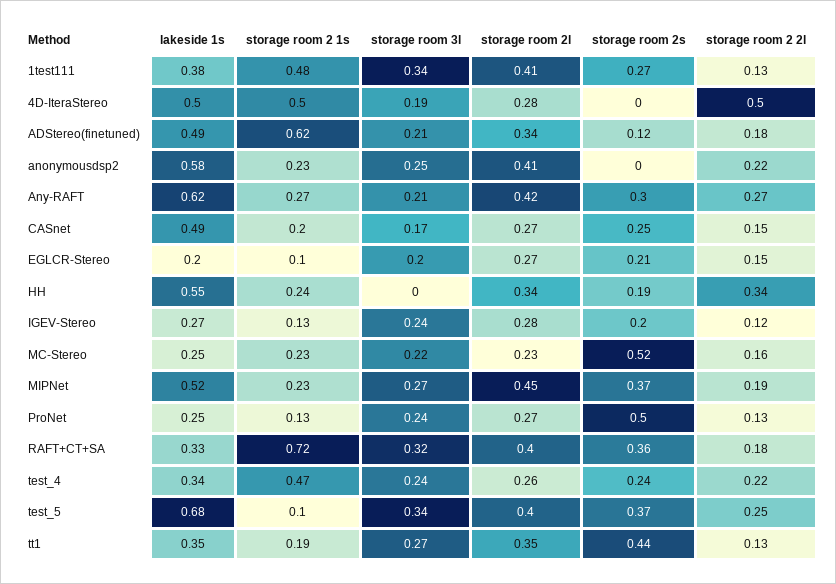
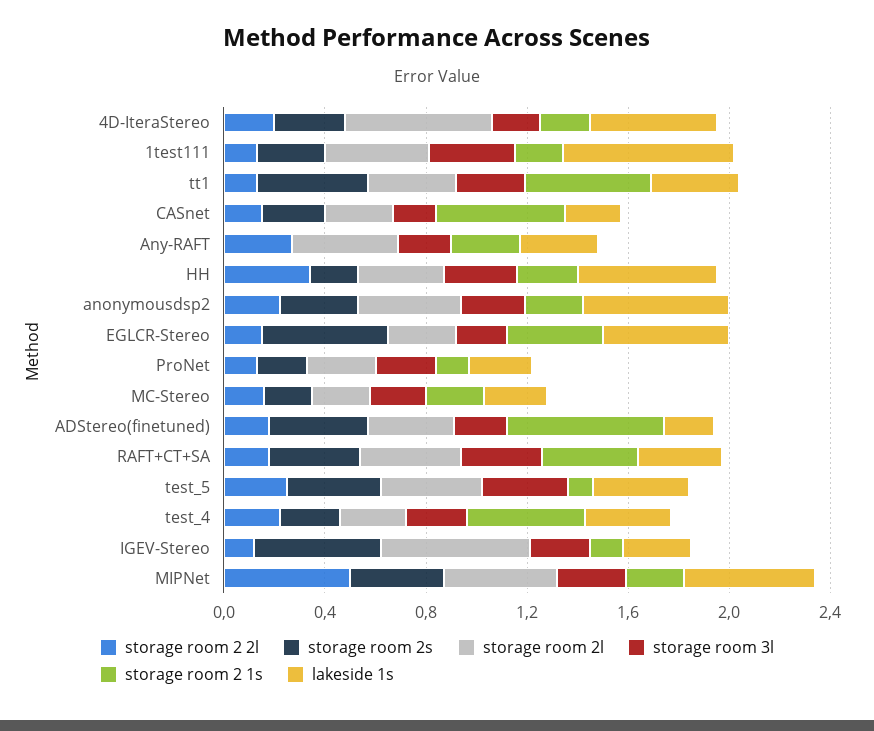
lakeside 1s, 1test111: 0.38 -> 0.7
storage room 2 1s, 1test111: 0.48 -> 0.2
storage room 2 1s, 4D-IteraStereo: 0.5 -> 0.2
storage room 2l, 4D-IteraStereo: 0.28 -> 0.6
storage room 2s, 4D-IteraStereo: 0 -> 0.3
storage room 2 2l, 4D-IteraStereo: 0.5 -> 0.2
lakeside 1s, ADStereo(finetuned): 0.49 -> 0.2
storage room 2s, ADStereo(finetuned): 0.12 -> 0.4
storage room 2s, anonymousdsp2: 0 -> 0.3
lakeside 1s, Any-RAFT: 0.62 -> 0.3
storage room 2s, Any-RAFT: 0.3 -> 0
lakeside 1s, CASnet: 0.49 -> 0.2
storage room 2 1s, CASnet: 0.2 -> 0.5
lakeside 1s, EGLCR-Stereo: 0.2 -> 0.5
storage room 2 1s, EGLCR-Stereo: 0.1 -> 0.4
storage room 2s, EGLCR-Stereo: 0.21 -> 0.5
storage room 3l, HH: 0 -> 0.3
storage room 2l, IGEV-Stereo: 0.28 -> 0.6
storage room 2s, IGEV-Stereo: 0.2 -> 0.5
storage room 2s, MC-Stereo: 0.52 -> 0.2
storage room 2 2l, MIPNet: 0.19 -> 0.5
storage room 2s, ProNet: 0.5 -> 0.2
storage room 2 1s, RAFT+CT+SA: 0.72 -> 0.4
lakeside 1s, test_5: 0.68 -> 0.4
storage room 2 1s, tt1: 0.19 -> 0.5

